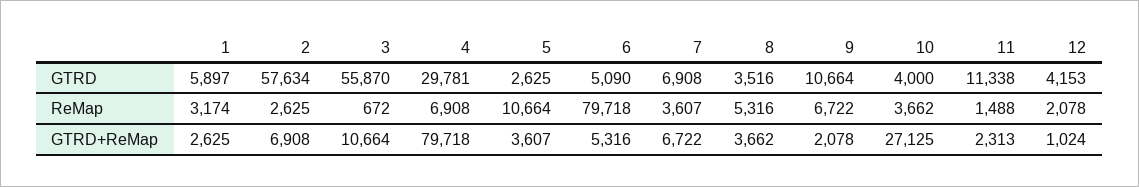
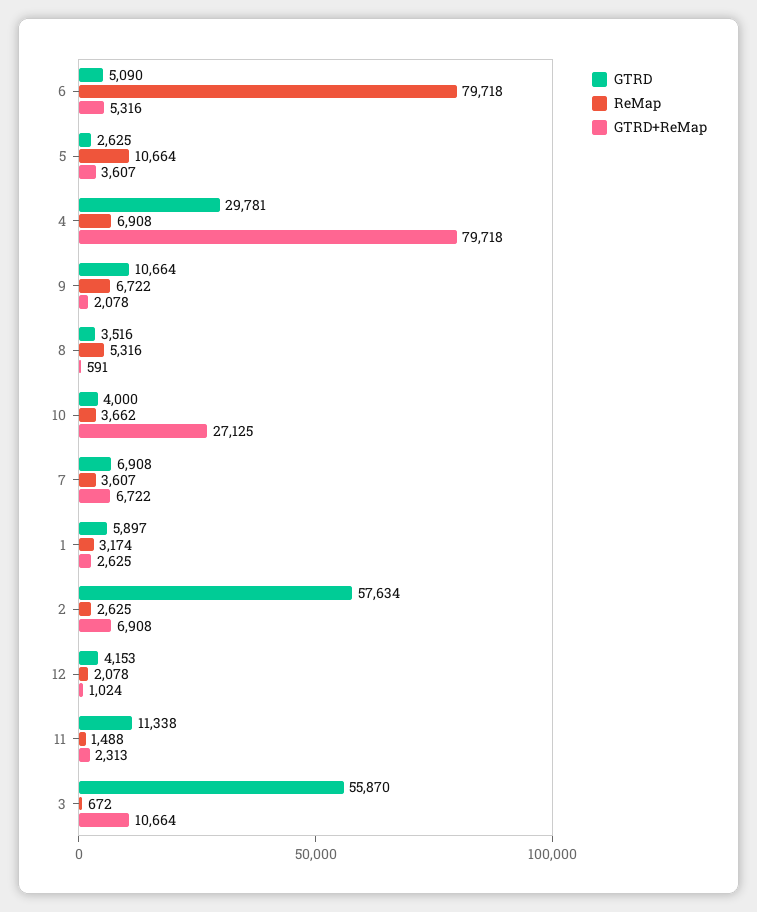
GTRD+ReMap, 8: 3662 -> 591

